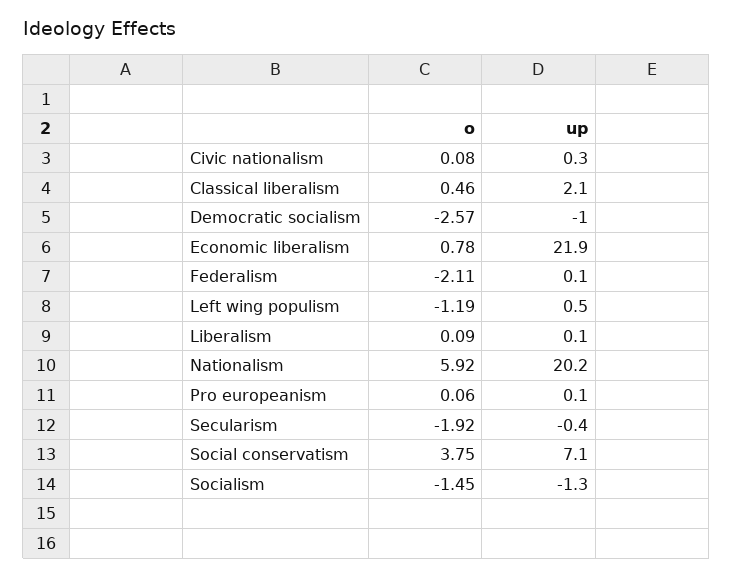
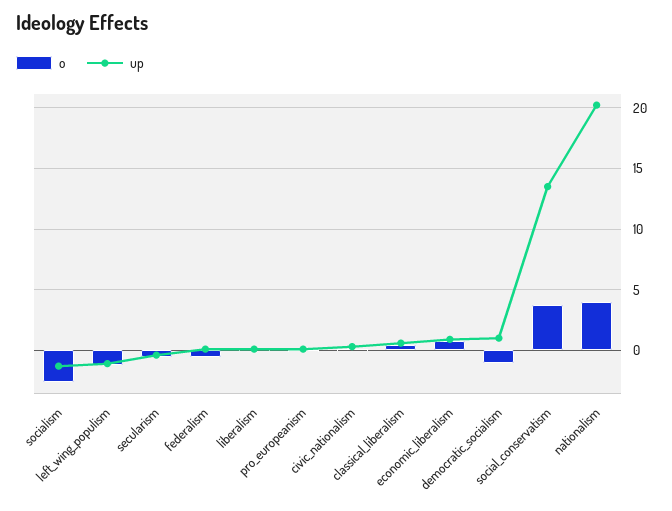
up, Classical liberalism: 2.1 -> 0.5
o, Democratic socialism: -2.57 -> -1
up, Democratic socialism: -1 -> 1
up, Economic liberalism: 21.9 -> 1
o, Federalism: -2.11 -> -0.5
up, Left wing populism: 0.5 -> -1
o, Nationalism: 5.92 -> 4
o, Secularism: -1.92 -> -0.5
up, Social conservatism: 7.1 -> 13.5
o, Socialism: -1.45 -> -2.5

